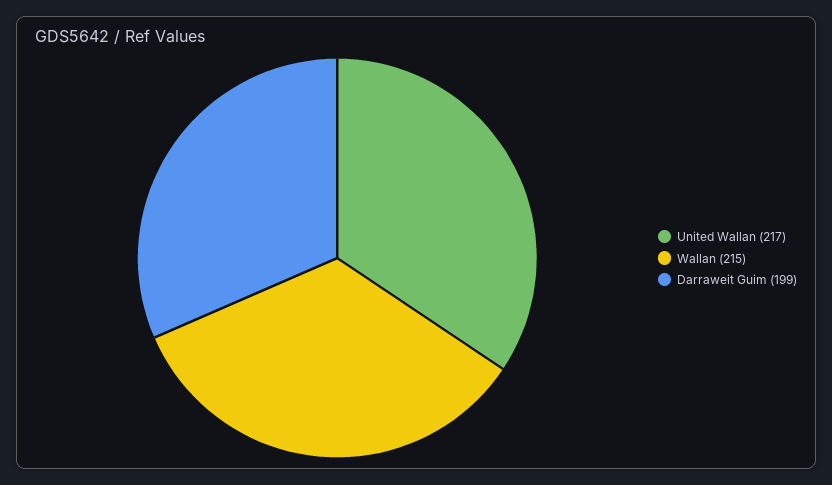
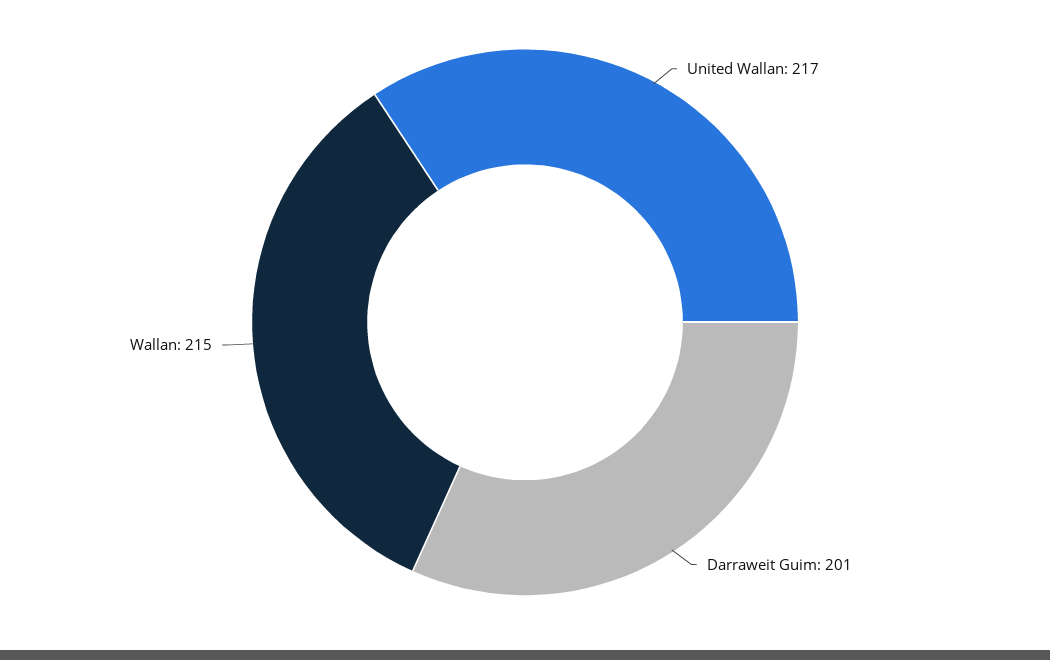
Darraweit Guim: 199 -> 201

